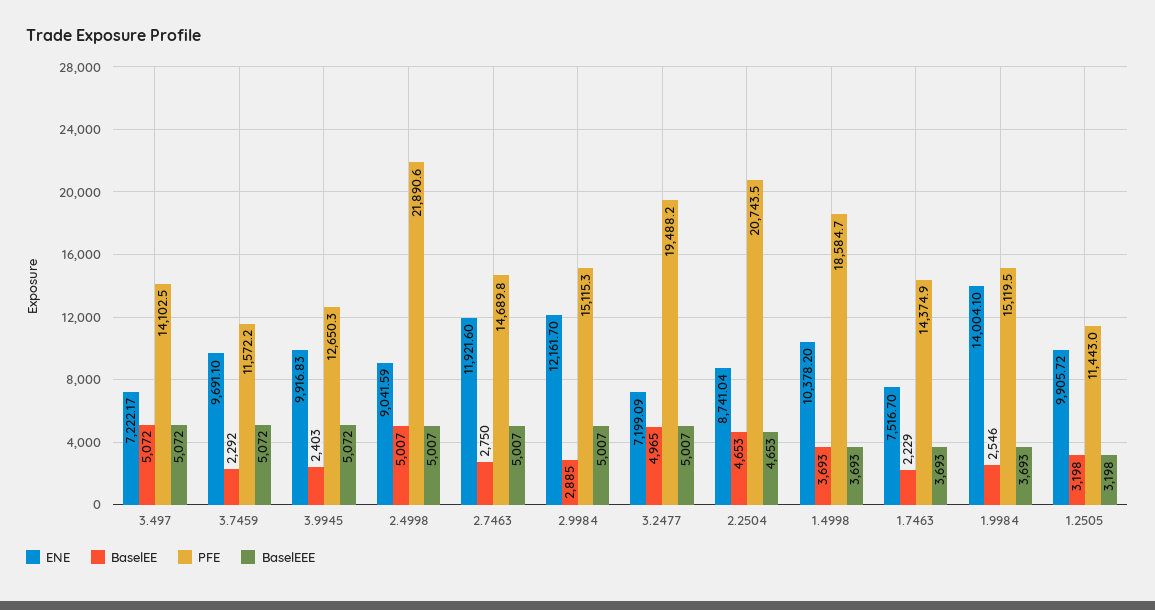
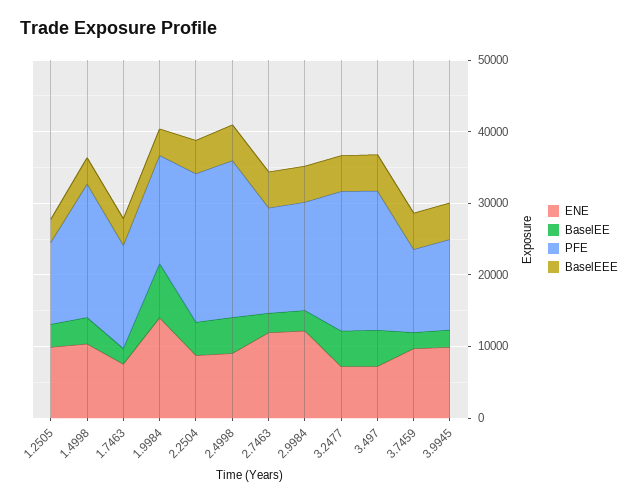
PFE, 3.497: 14102.5 -> 20000
BaselEE, 1.9984: 2546 -> 8000

